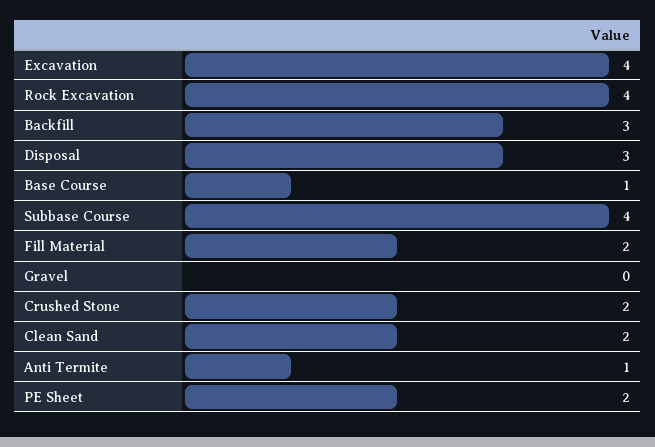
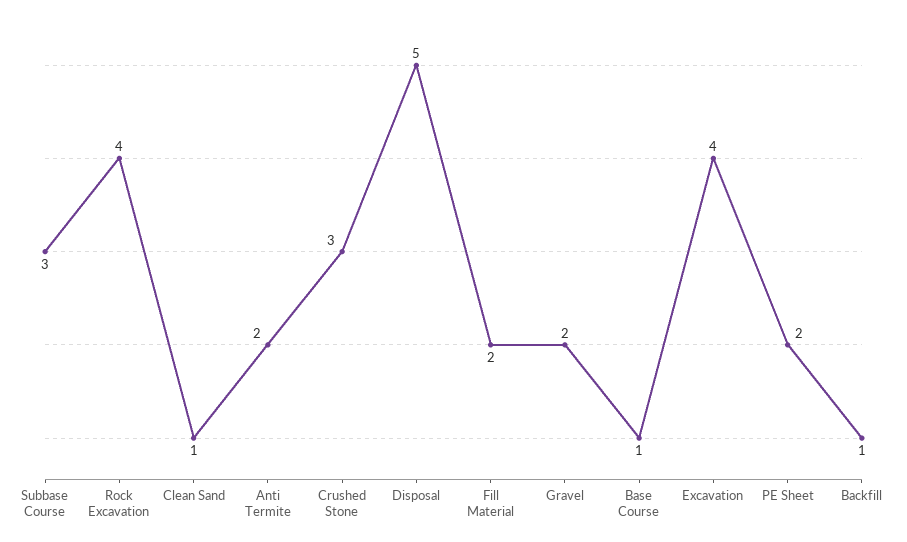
Backfill: 3 -> 1
Disposal: 3 -> 5
Subbase Course: 4 -> 3
Gravel: 0 -> 2
Crushed Stone: 2 -> 3
Clean Sand: 2 -> 1
Anti Termite: 1 -> 2

